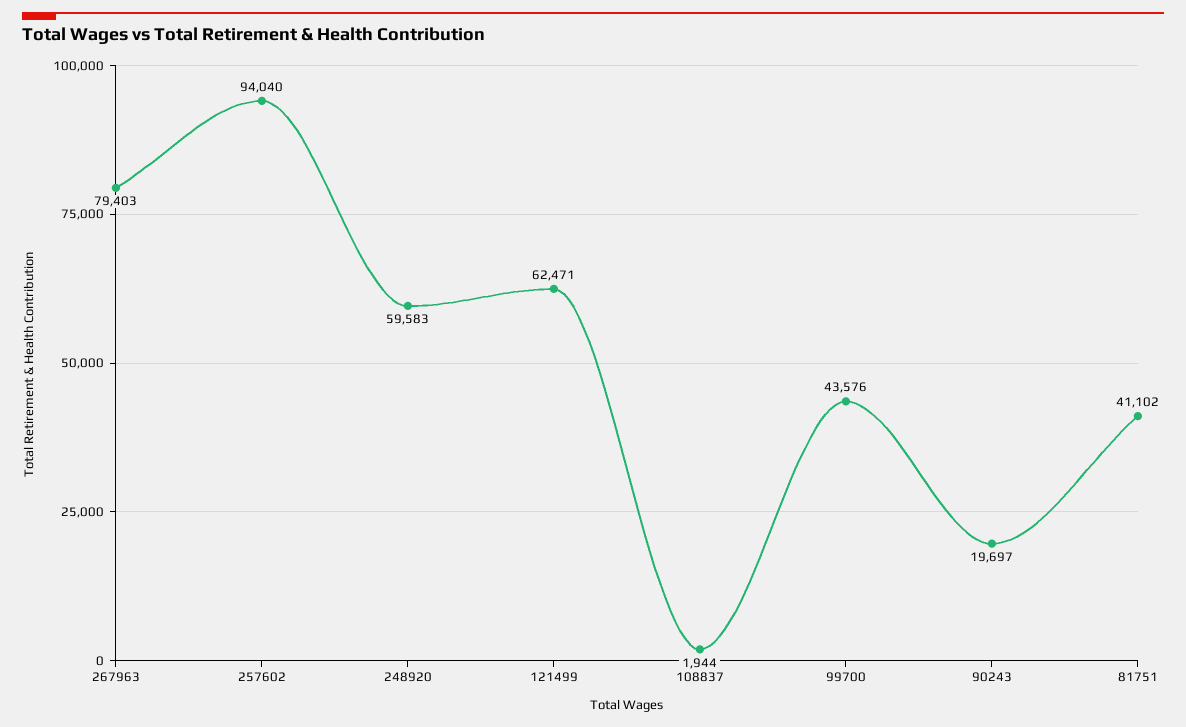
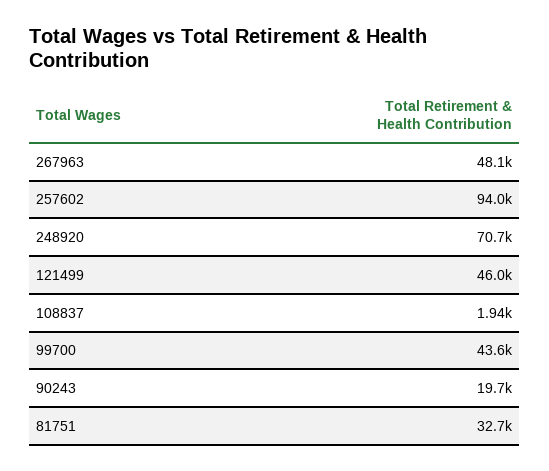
267963: 79403 -> 48100
248920: 59583 -> 70700
121499: 62471 -> 46000
81751: 41102 -> 32700

